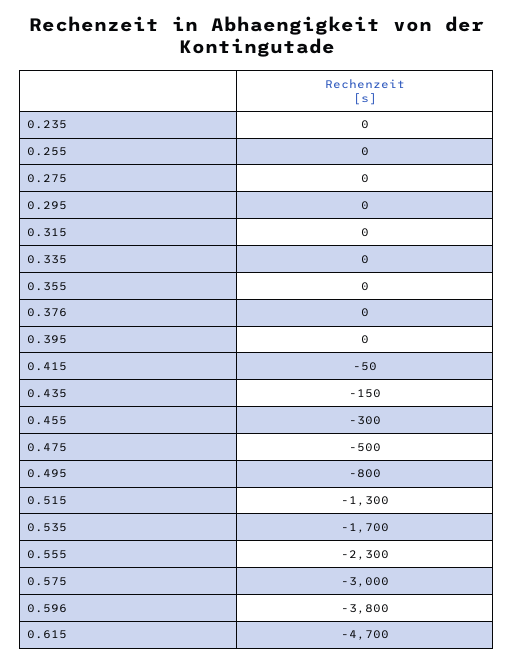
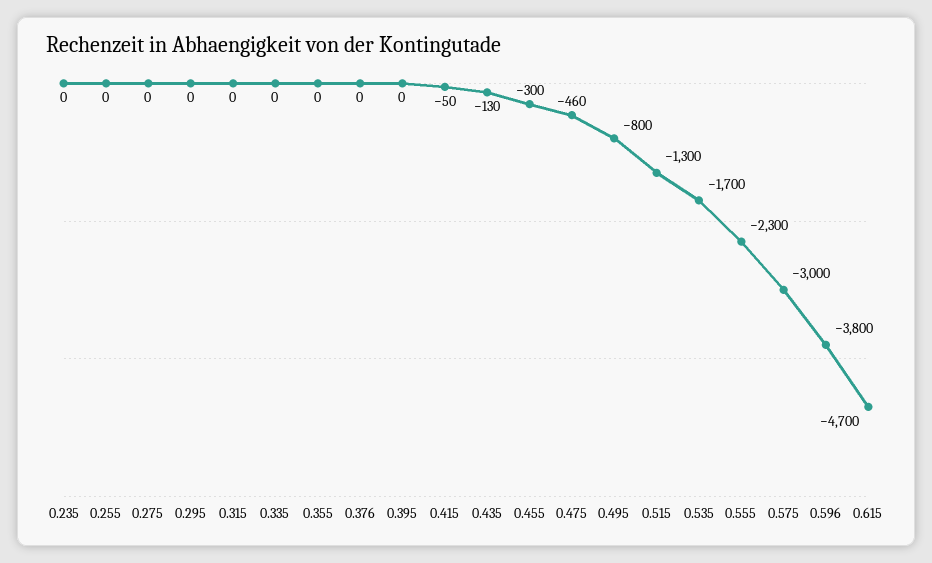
0.435: -150 -> -130
0.475: -500 -> -460

